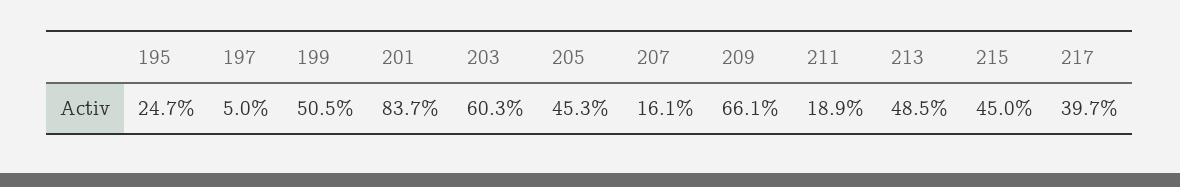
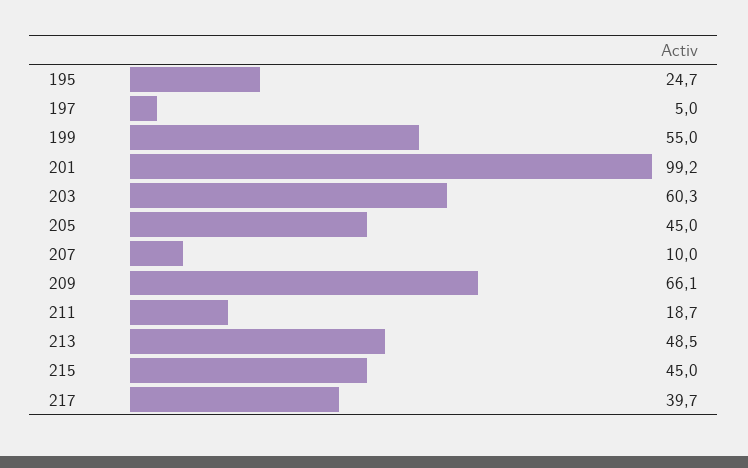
199: 50.5 -> 55
201: 83.7 -> 99.2
205: 45.3 -> 45
207: 16.1 -> 10
211: 18.9 -> 18.7

